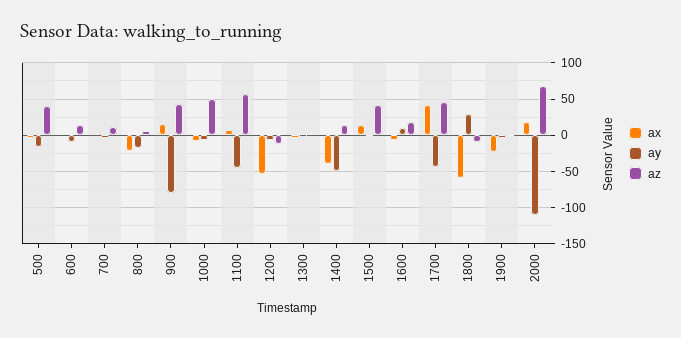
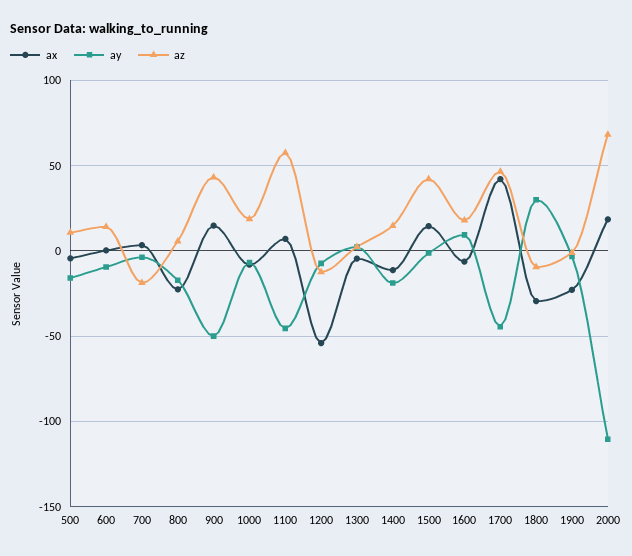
az, 500: 40 -> 10
az, 700: 10 -> -20
ay, 900: -80 -> -50
az, 1000: 50 -> 20
ax, 1400: -40 -> -10
ay, 1400: -50 -> -20
ax, 1800: -60 -> -30

